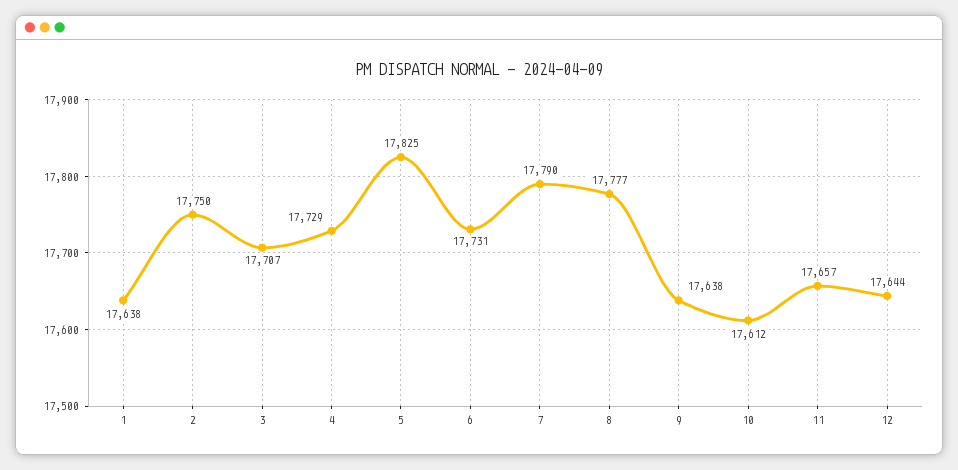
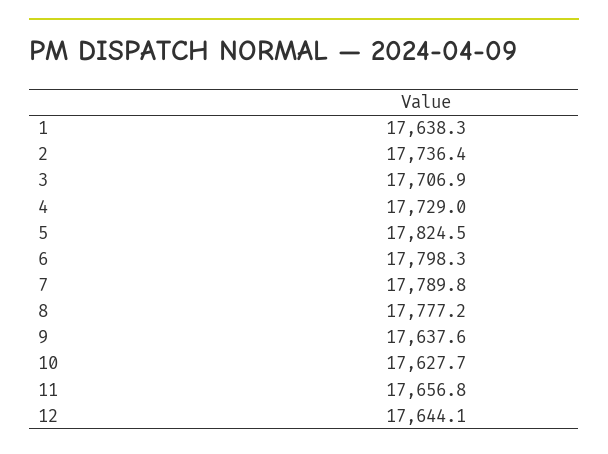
2: 17750 -> 17736.4
6: 17731 -> 17798.3
10: 17612 -> 17627.7

